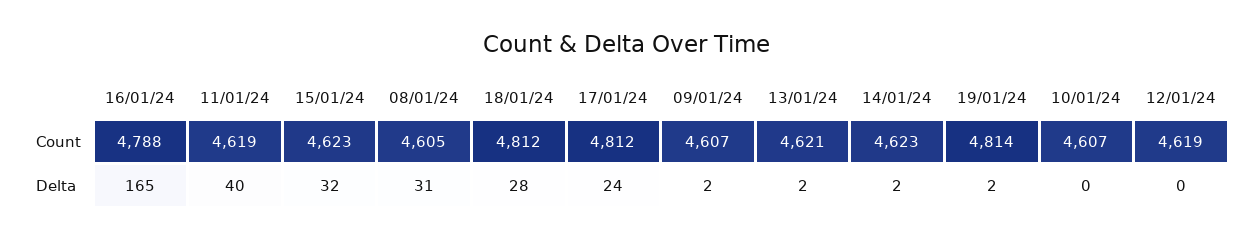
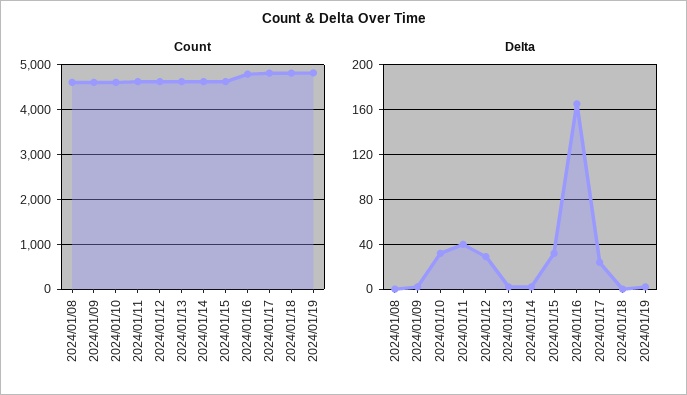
Delta, 08/01/24: 31 -> 0
Delta, 18/01/24: 28 -> 0
Delta, 10/01/24: 0 -> 30
Delta, 12/01/24: 0 -> 30

